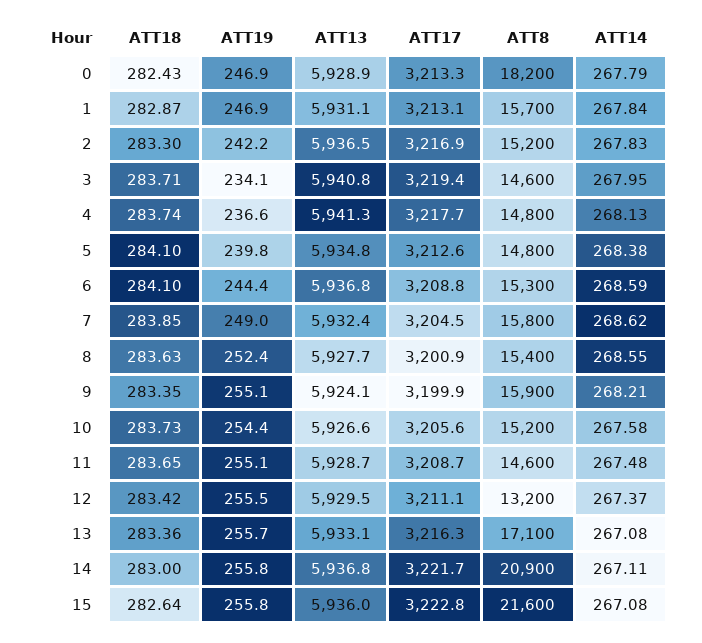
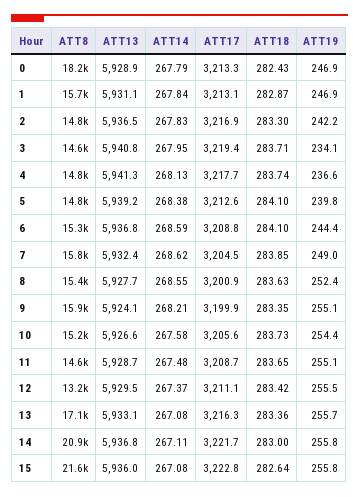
ATT8, 2: 15200 -> 14800
ATT13, 5: 5934.8 -> 5939.2

